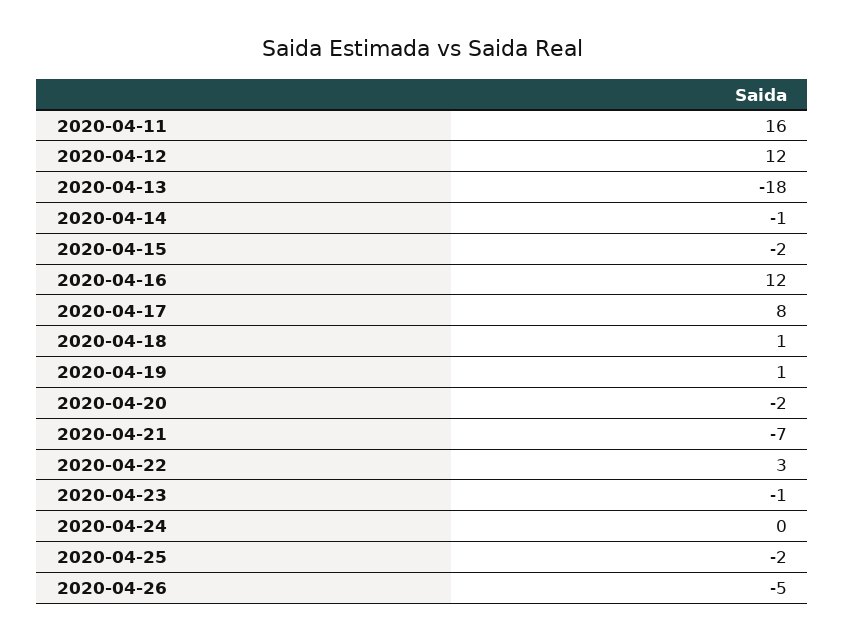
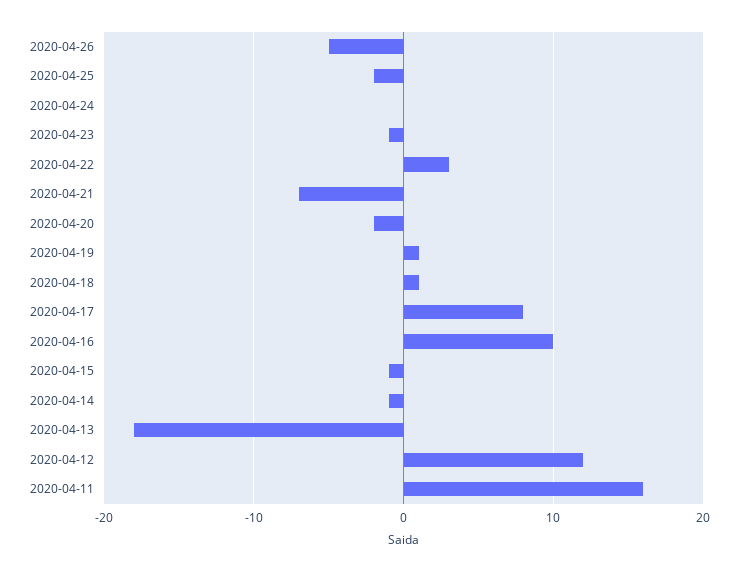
2020-04-15: -2 -> -1
2020-04-16: 12 -> 10

